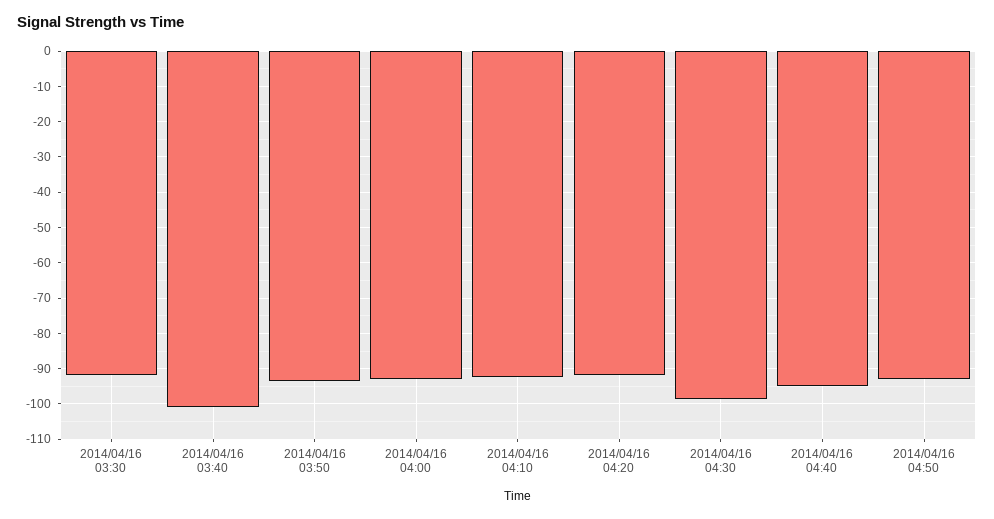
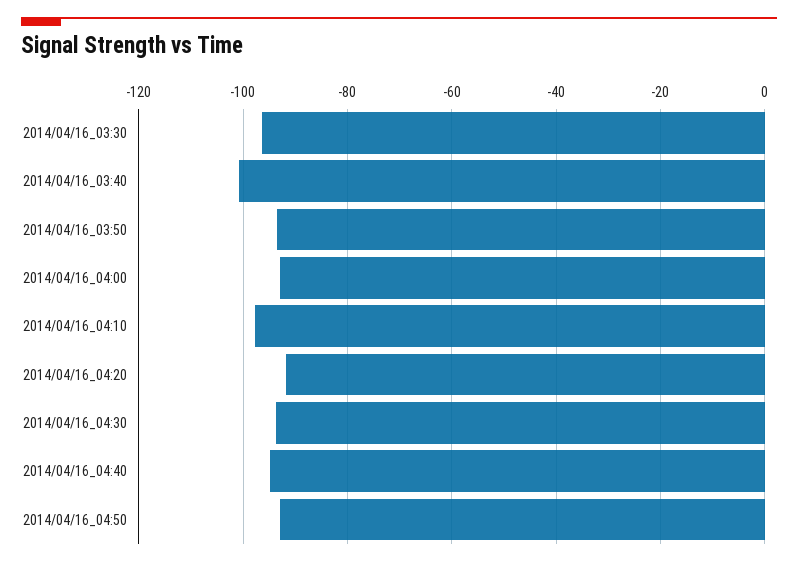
2014/04/16 03:30: -92 -> -96
2014/04/16 04:10: -92 -> -98
2014/04/16 04:30: -98 -> -94

